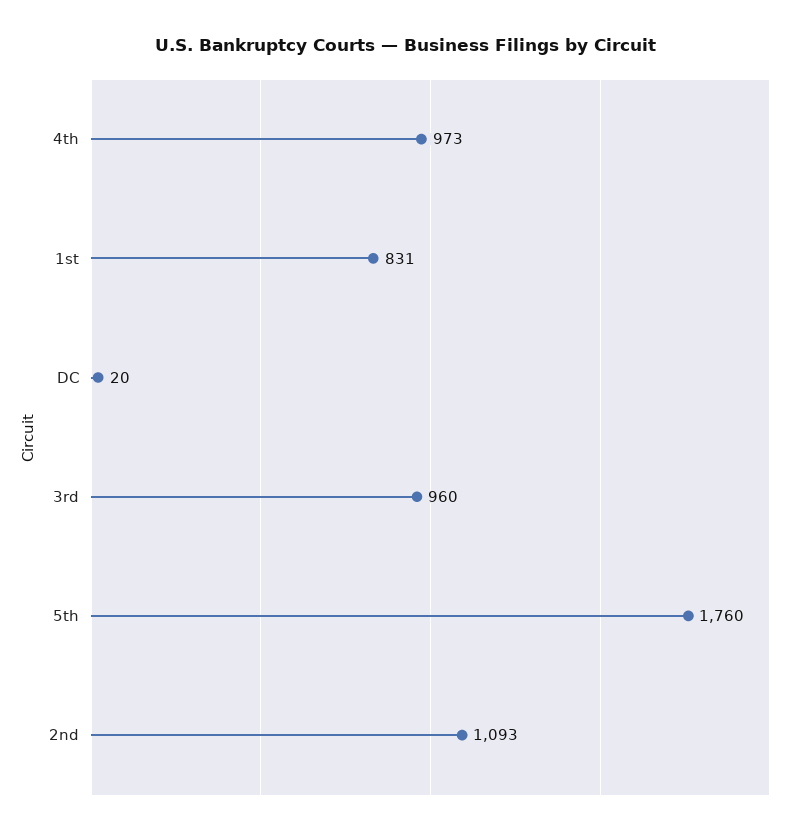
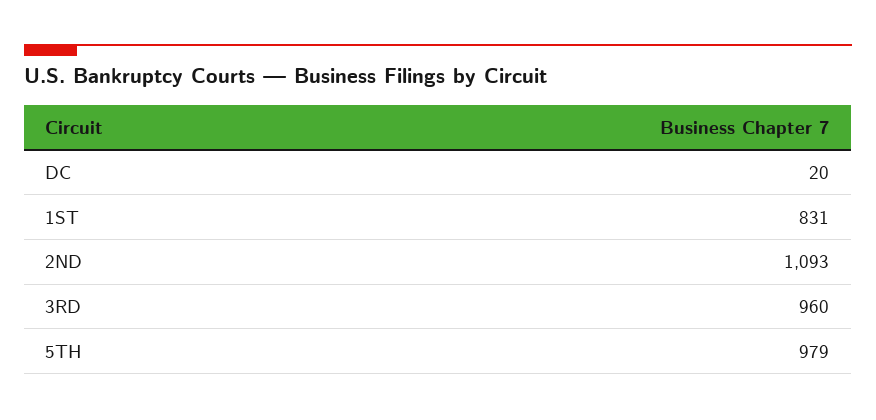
4th: 973 -> none
5th: 1760 -> 979

